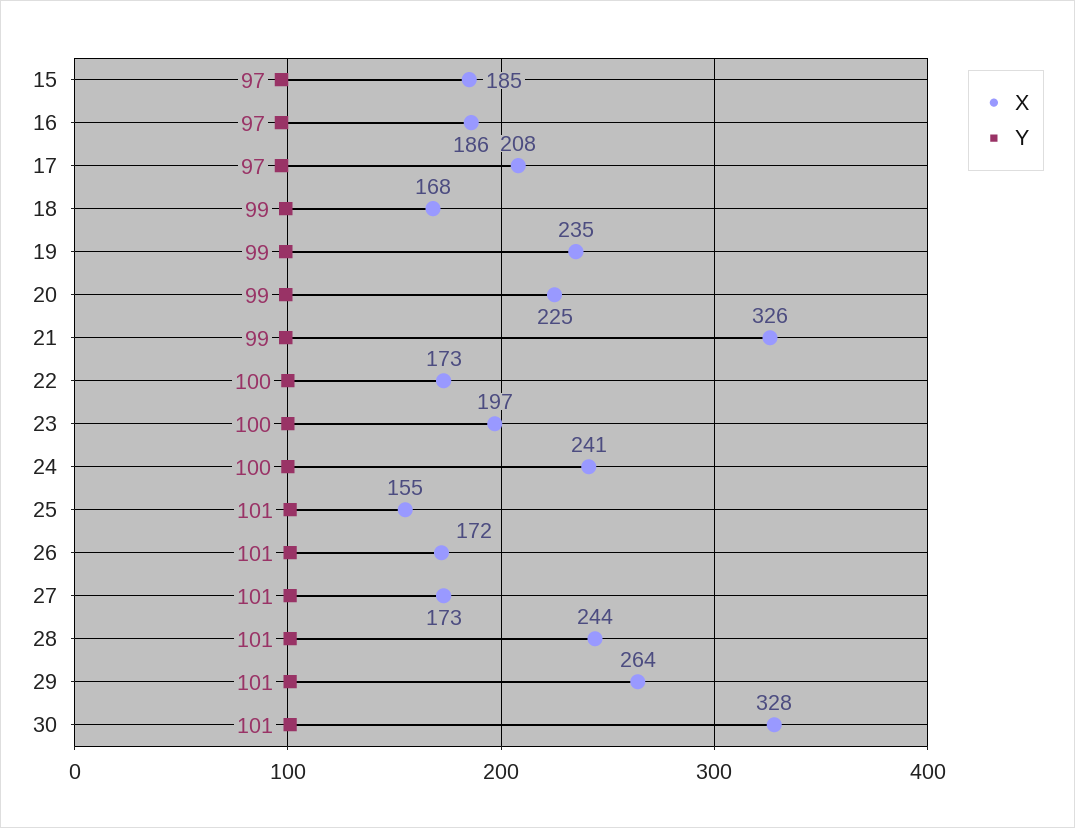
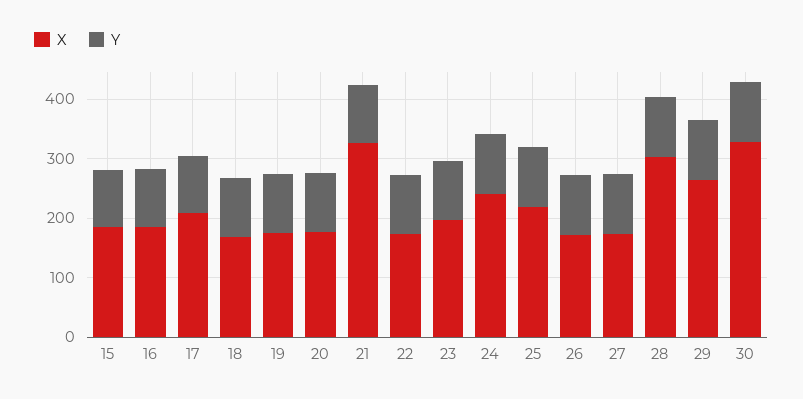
X, 19: 235 -> 180
X, 20: 225 -> 180
X, 25: 155 -> 220
X, 28: 244 -> 300

